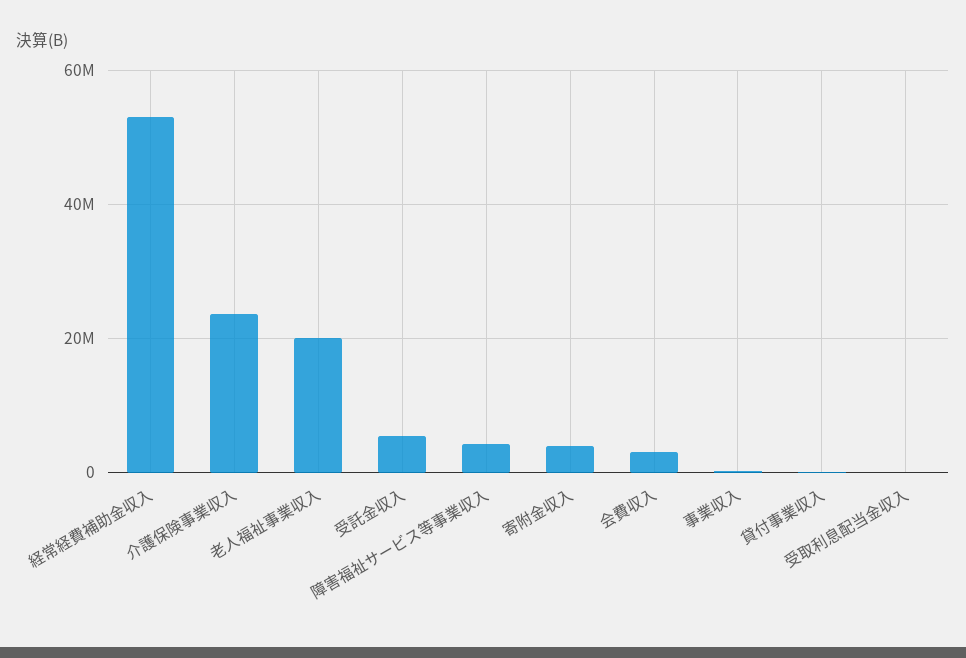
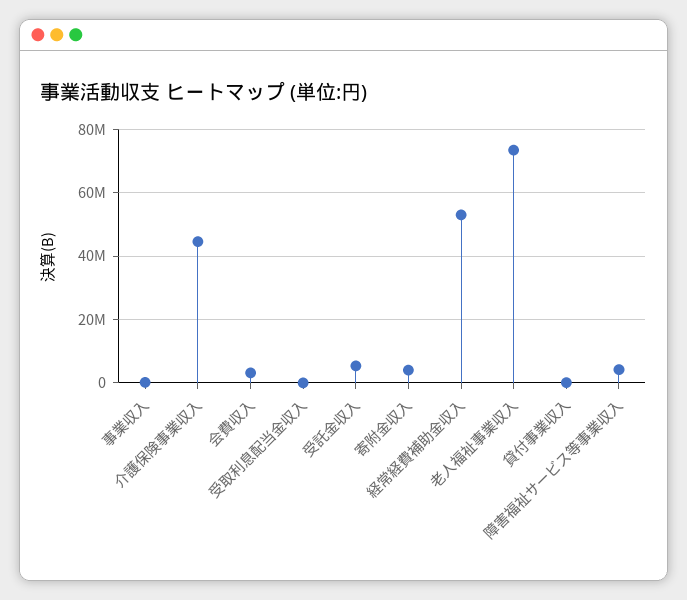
介護保険事業収入: 24000000 -> 44000000
老人福祉事業収入: 20000000 -> 74000000

